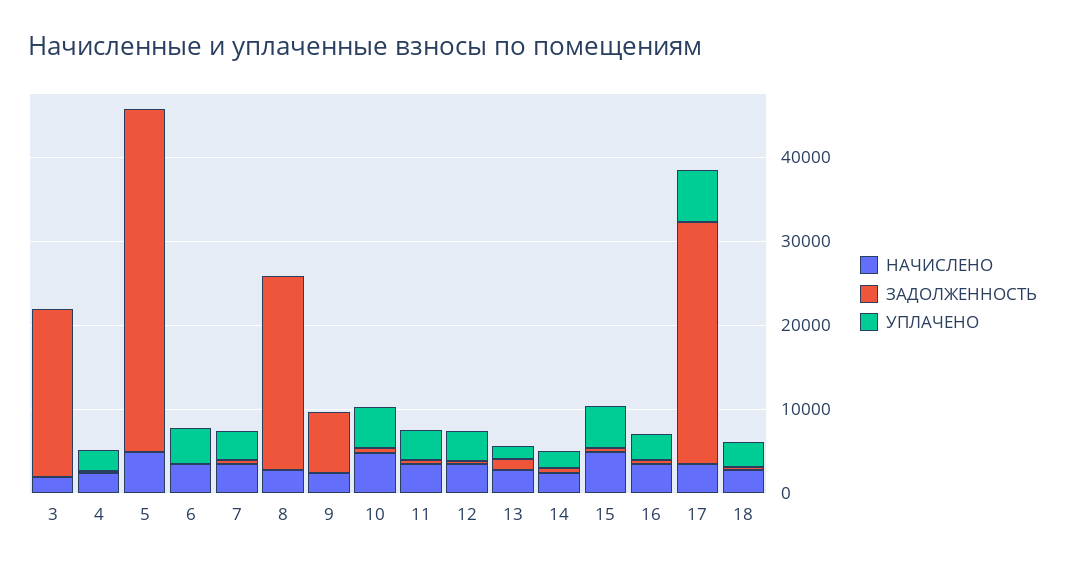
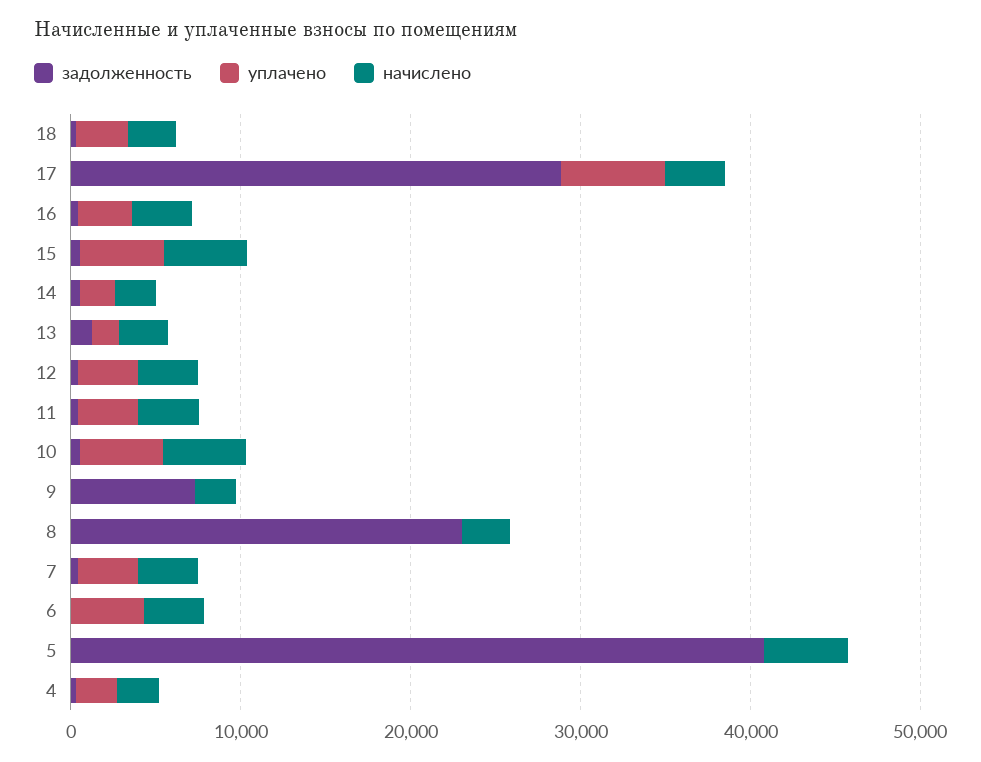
НАЧИСЛЕНО, 3: 2000 -> none
ЗАДОЛЖЕННОСТЬ, 3: 20000 -> none
УПЛАЧЕНО, 3: 0 -> none

